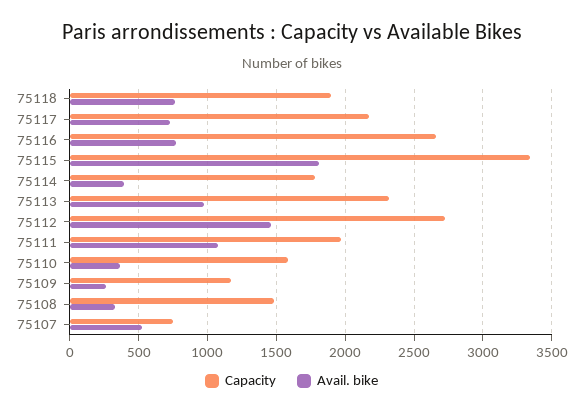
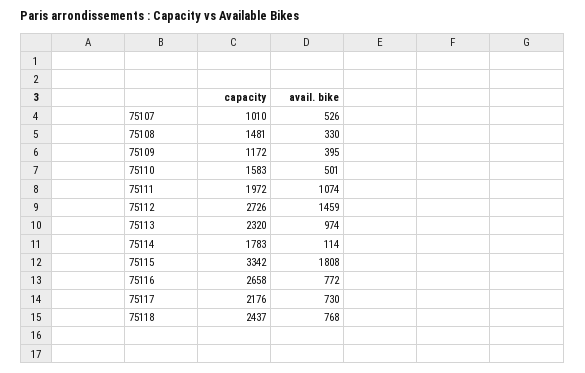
Capacity, 75118: 1900 -> 2437
Avail. bike, 75114: 400 -> 114
Avail. bike, 75110: 350 -> 501
Avail. bike, 75109: 250 -> 395
Capacity, 75107: 750 -> 1010

